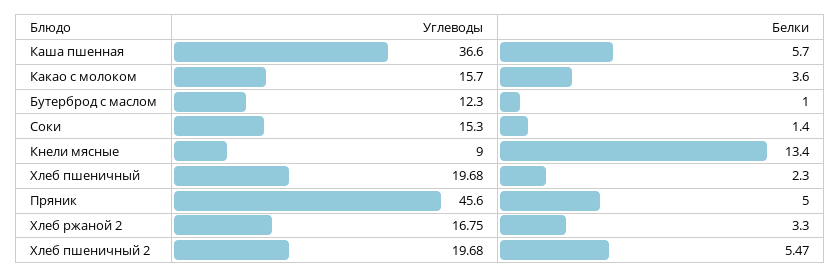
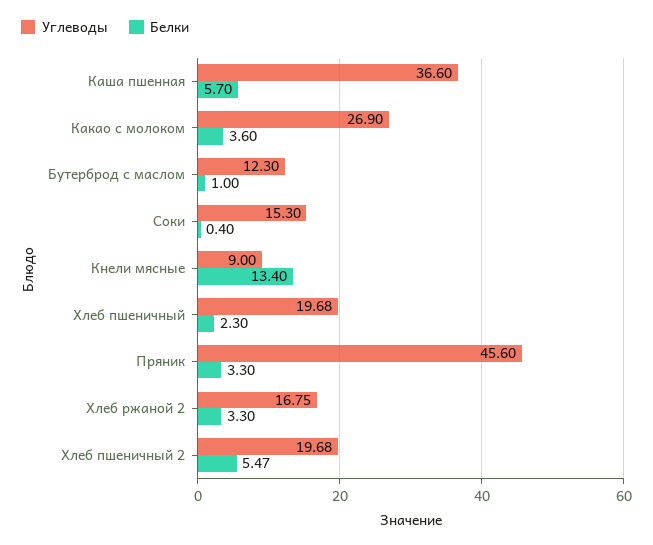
Углеводы, Какао с молоком: 15.7 -> 26.9
Белки, Соки: 1.4 -> 0.4
Белки, Пряник: 5 -> 3.3

